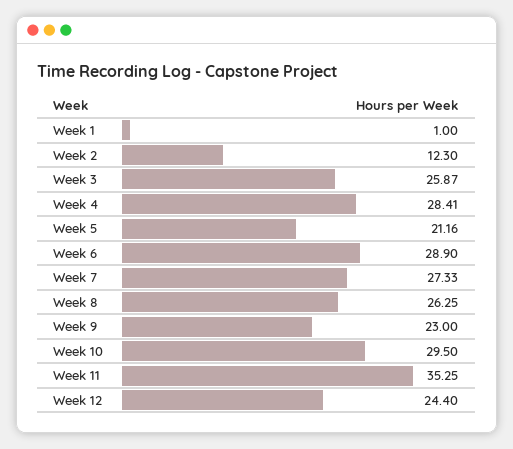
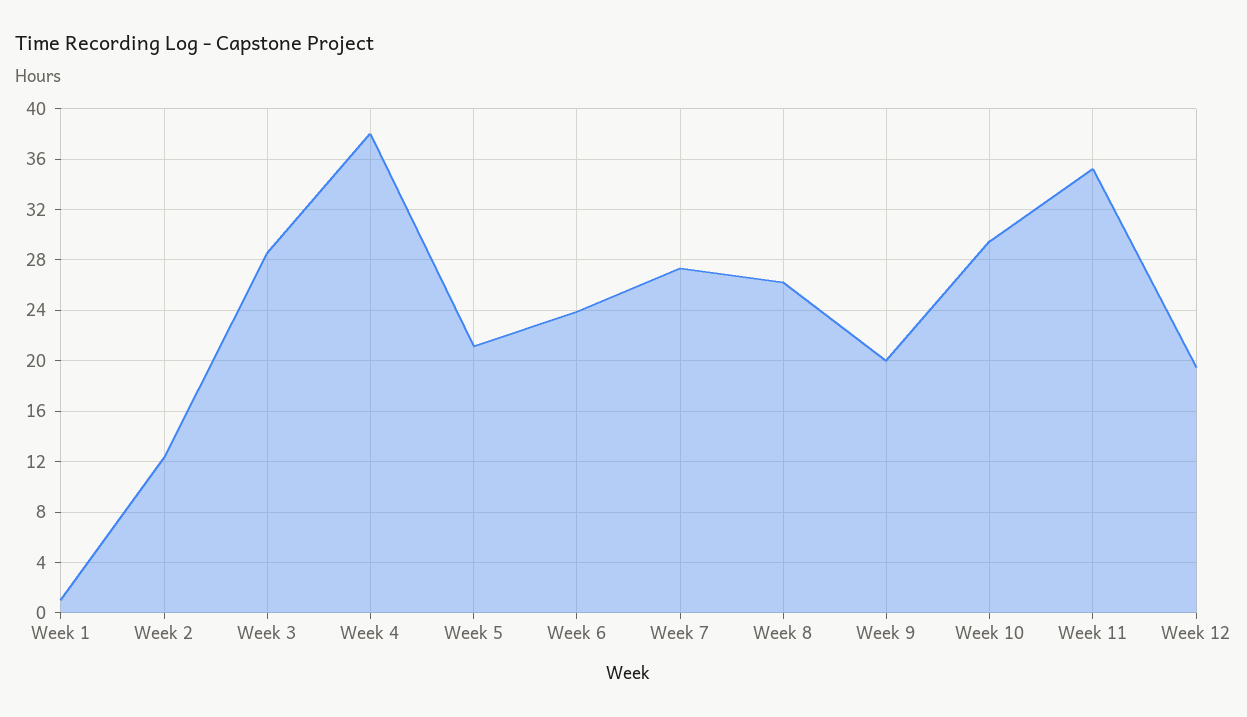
Week 3: 25.87 -> 28.5
Week 4: 28.41 -> 38
Week 6: 28.9 -> 24
Week 9: 23 -> 20
Week 12: 24.4 -> 19.5

